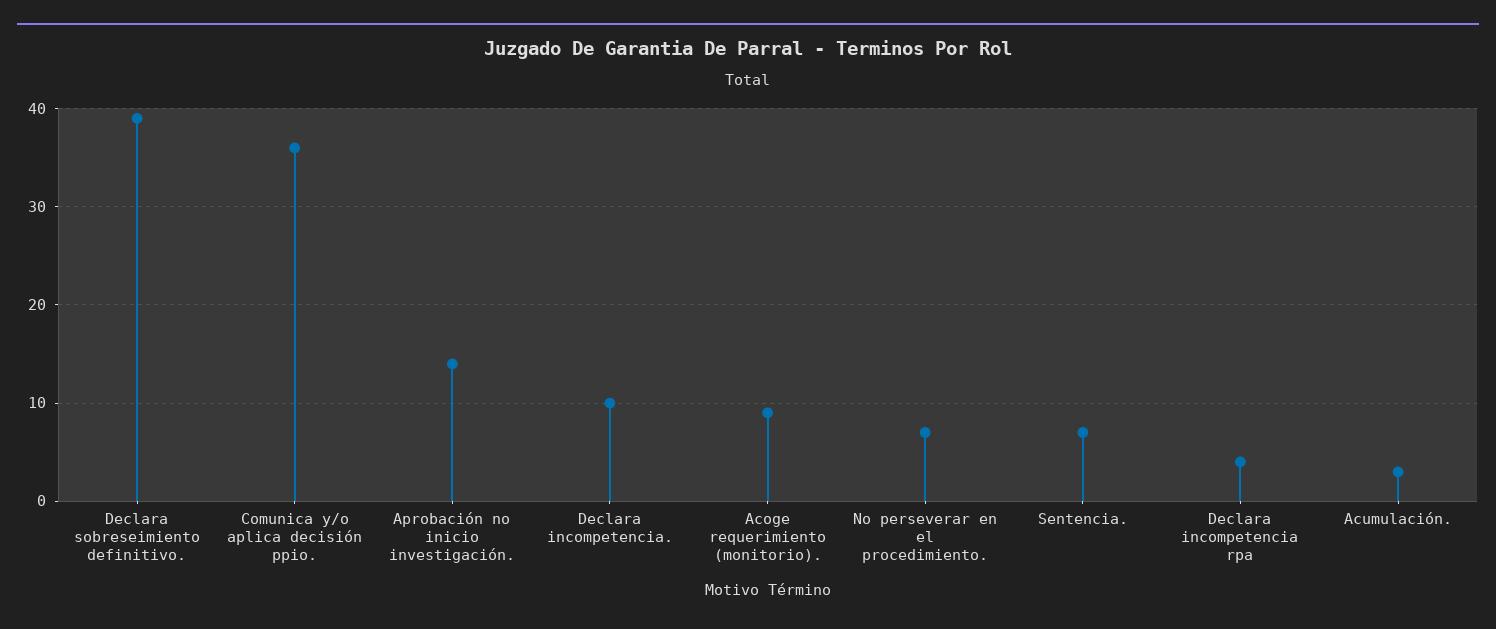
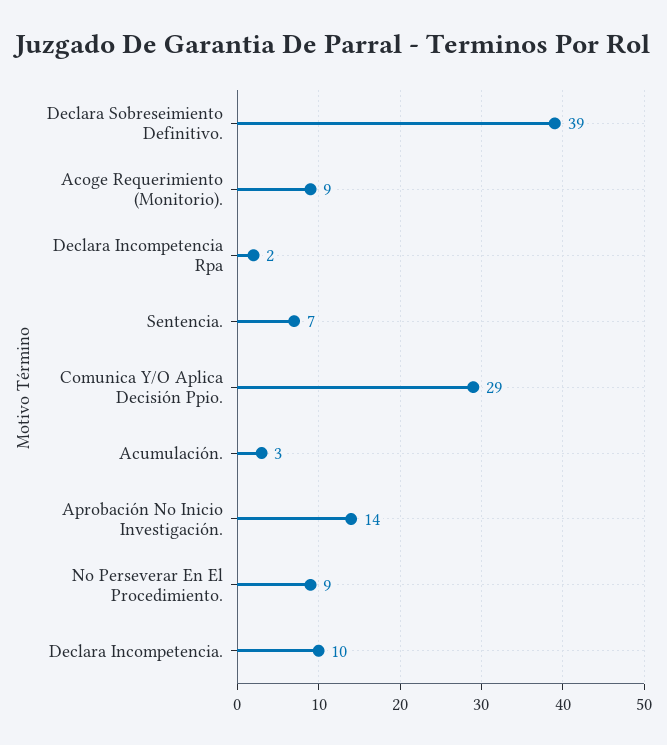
Comunica y/o aplica decisión ppio.: 36 -> 29
No perseverar en el procedimiento.: 7 -> 9
Declara incompetencia rpa: 4 -> 2

